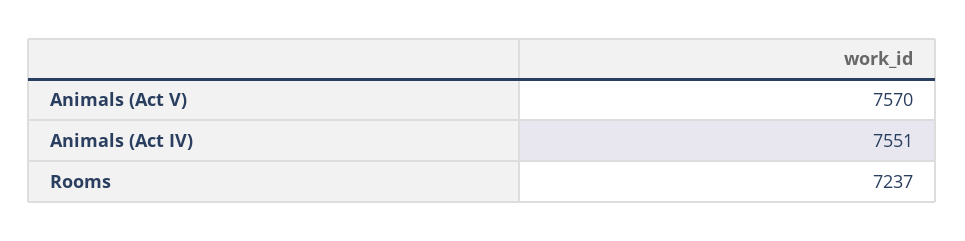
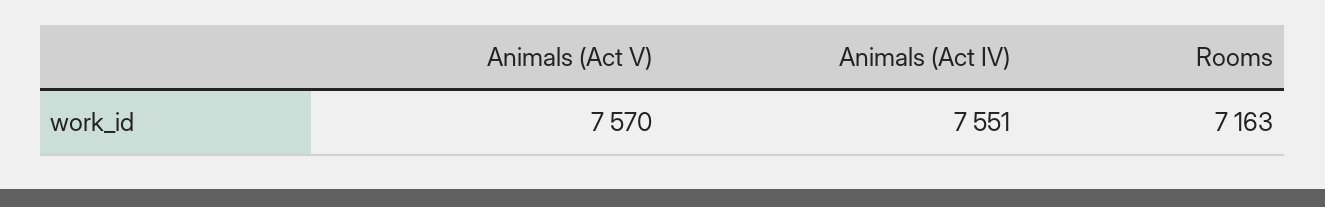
Rooms: 7237 -> 7163

